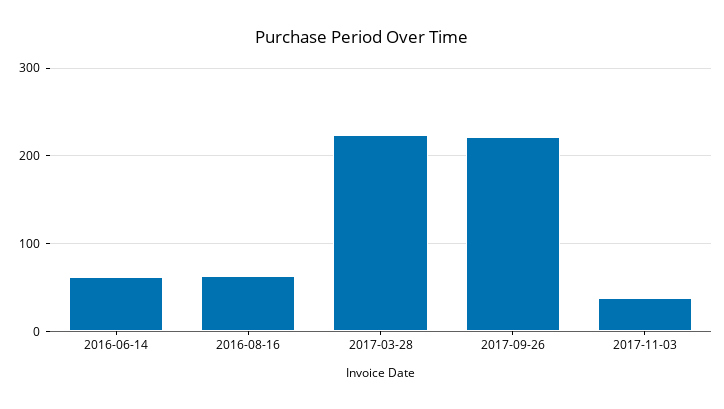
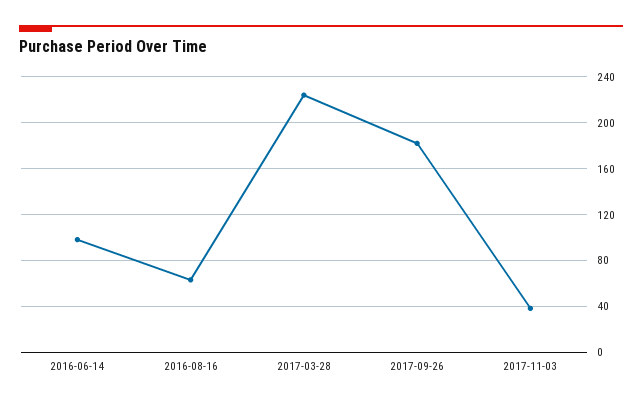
2016-06-14: 60 -> 100
2017-09-26: 220 -> 180

